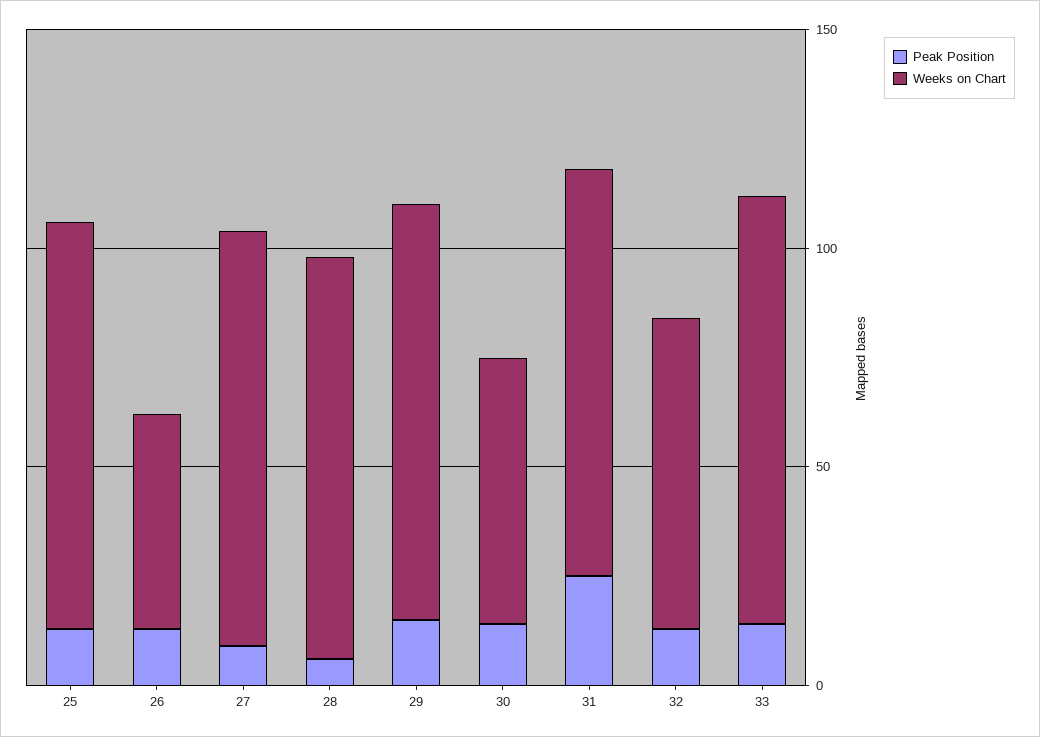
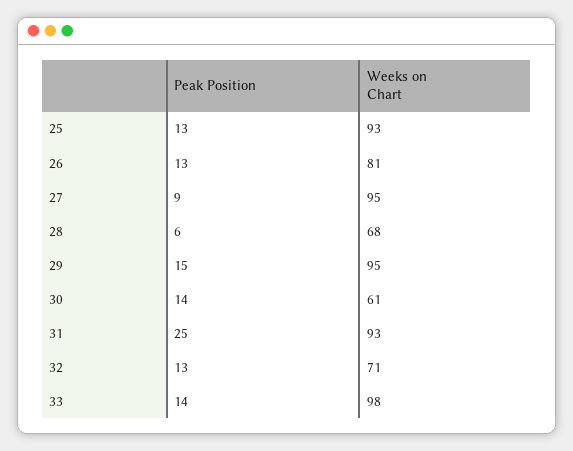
Weeks on Chart, 26: 50 -> 81
Weeks on Chart, 28: 90 -> 68

